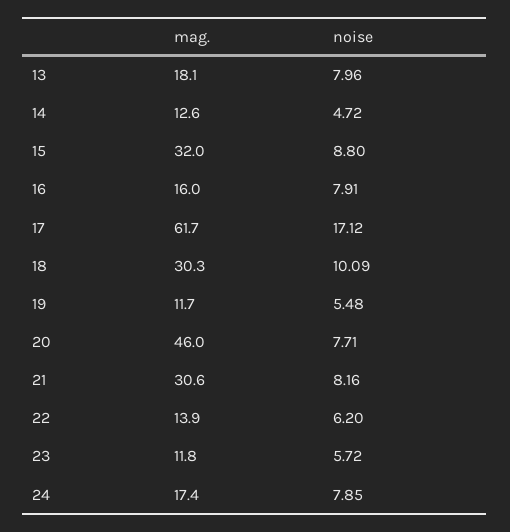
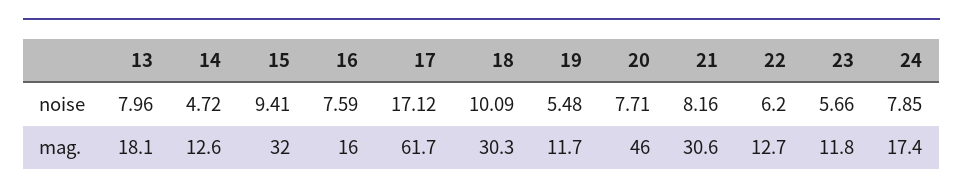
noise, 15: 8.8 -> 9.41
noise, 16: 7.91 -> 7.59
mag., 22: 13.9 -> 12.7
noise, 23: 5.72 -> 5.66

